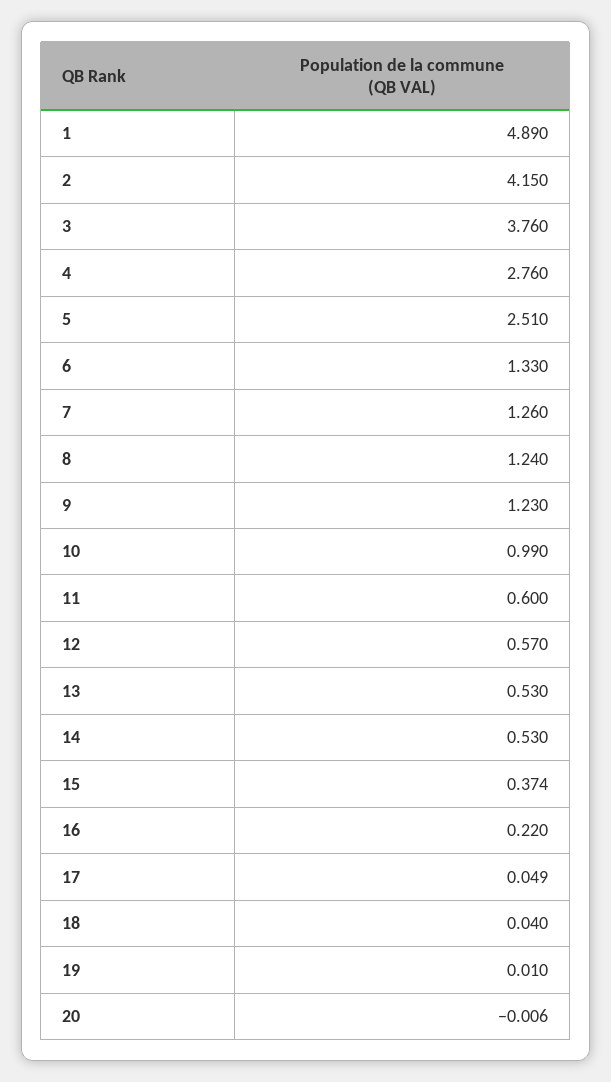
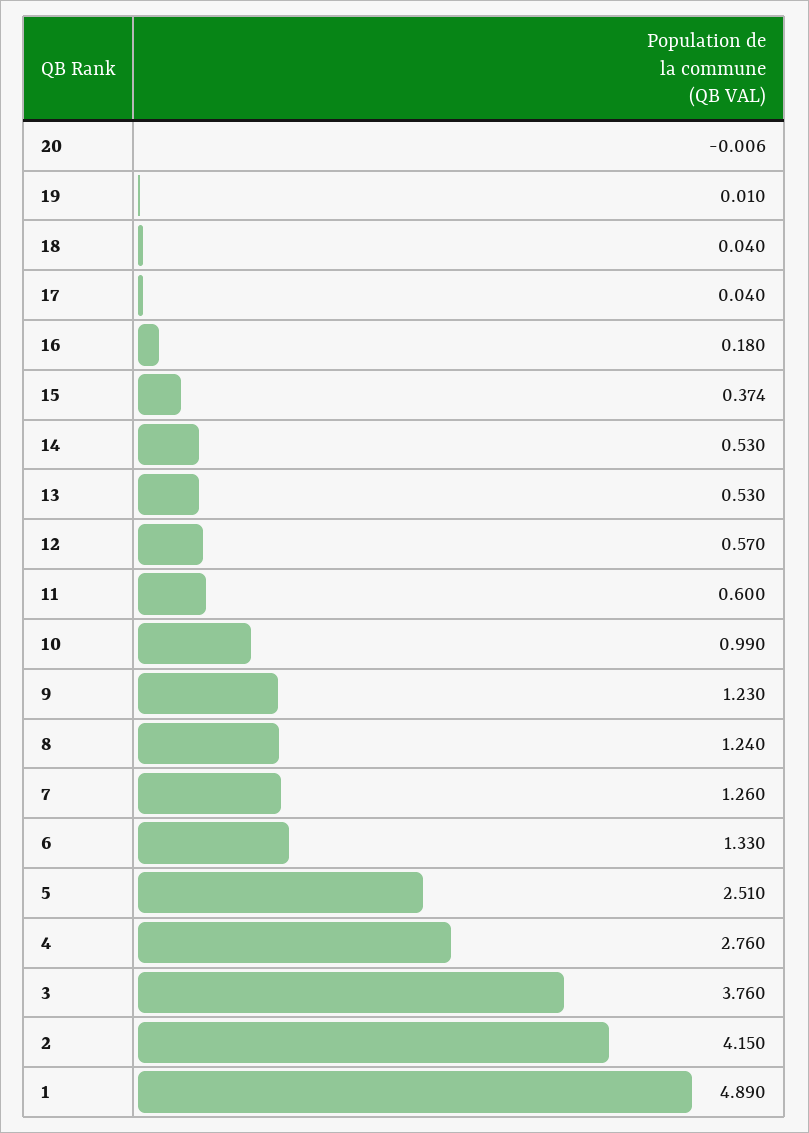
16: 0.22 -> 0.18
17: 0.049 -> 0.04

